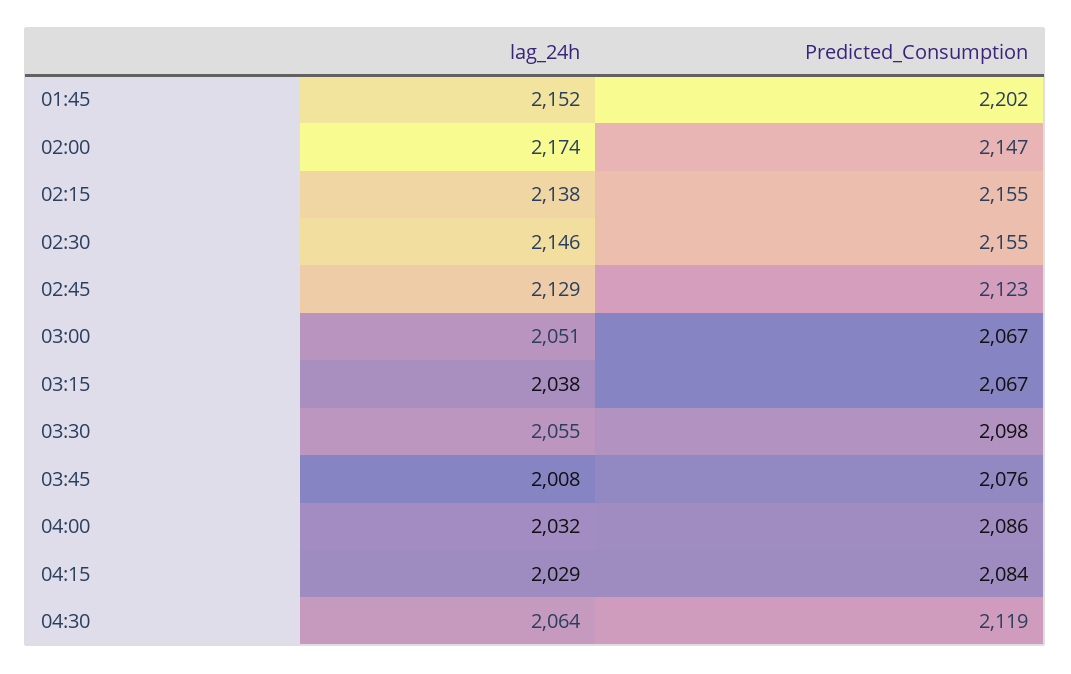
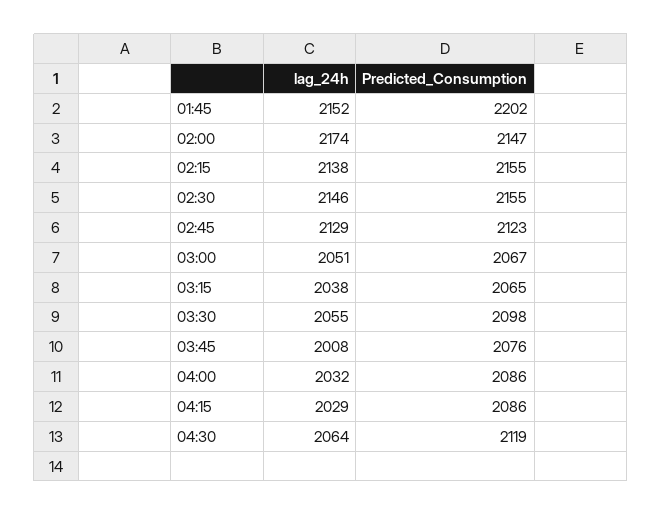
Predicted_Consumption, 03:15: 2067 -> 2065
Predicted_Consumption, 04:15: 2084 -> 2086

